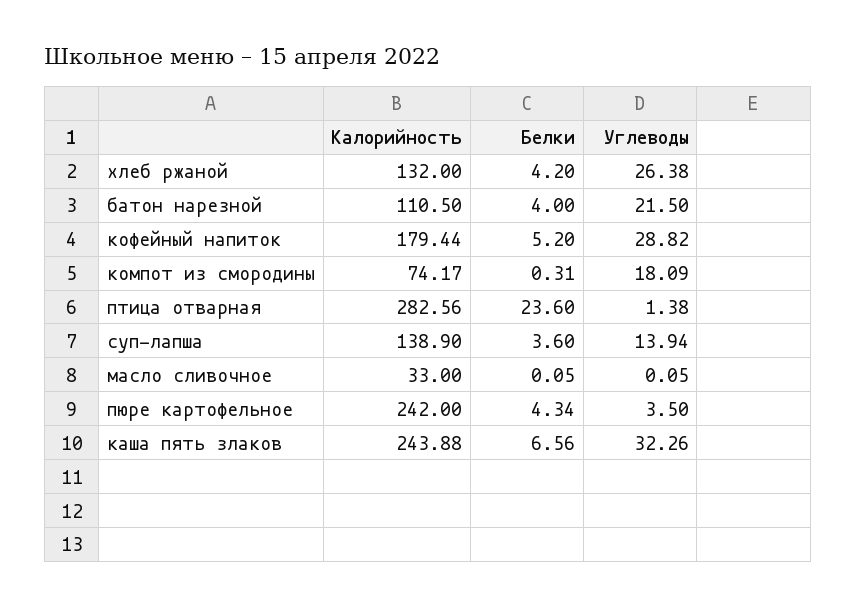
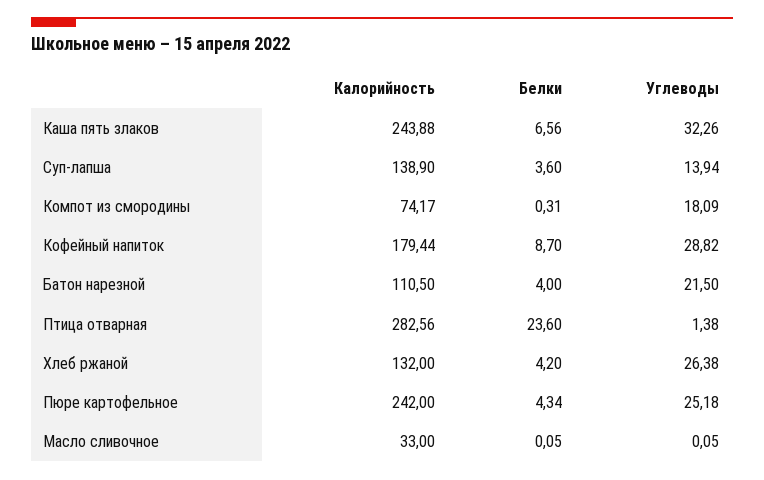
Белки, кофейный напиток: 5.2 -> 8.7
Углеводы, пюре картофельное: 3.5 -> 25.18

